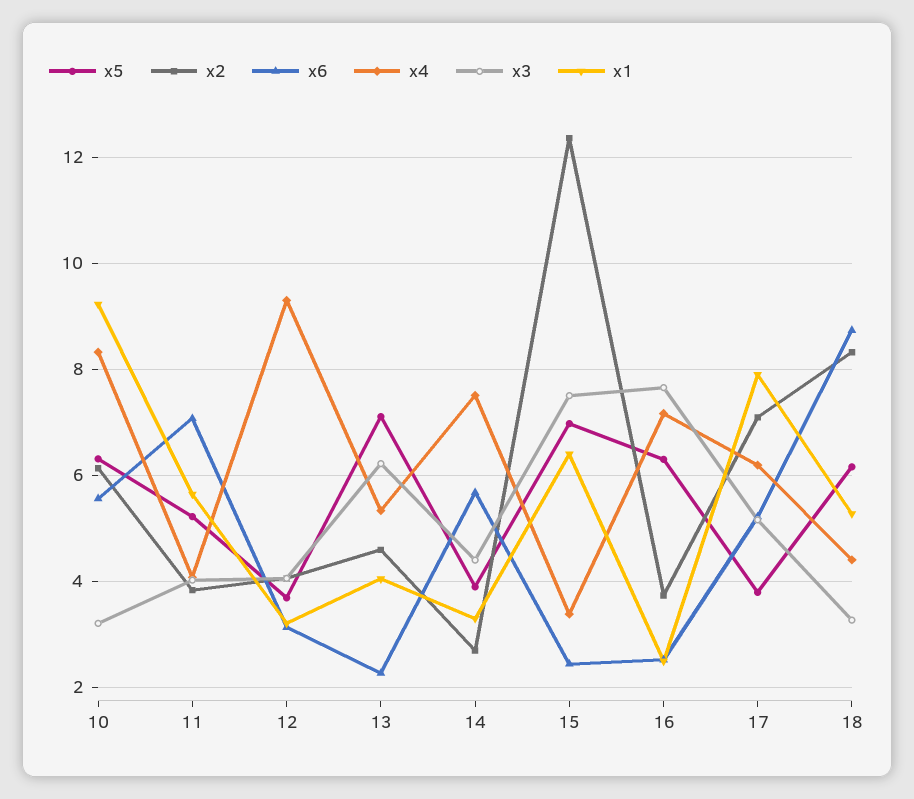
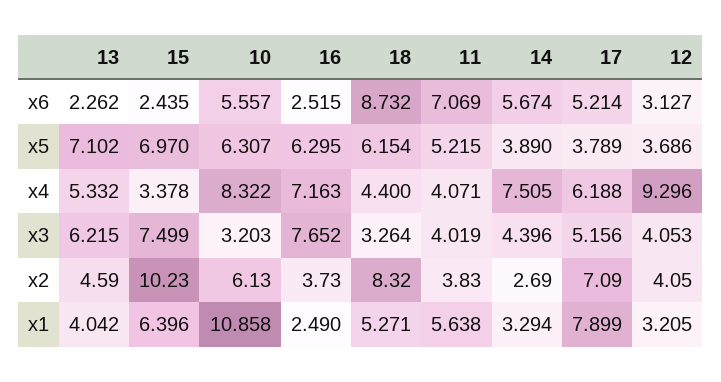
x1, 10: 9.2 -> 10.858
x2, 15: 12.4 -> 10.23

